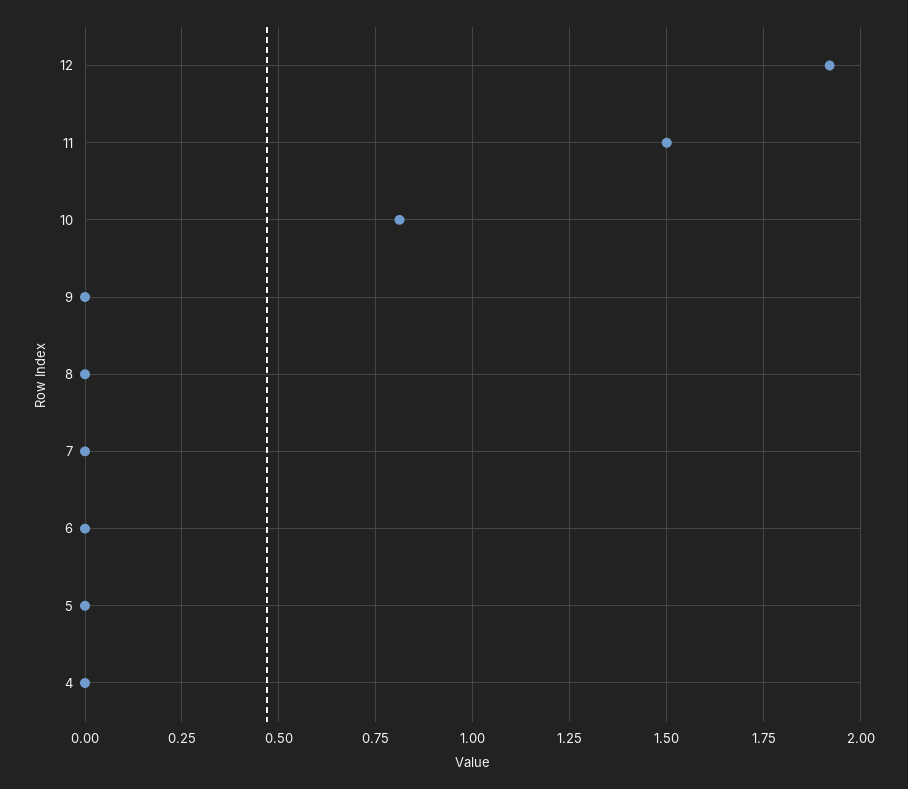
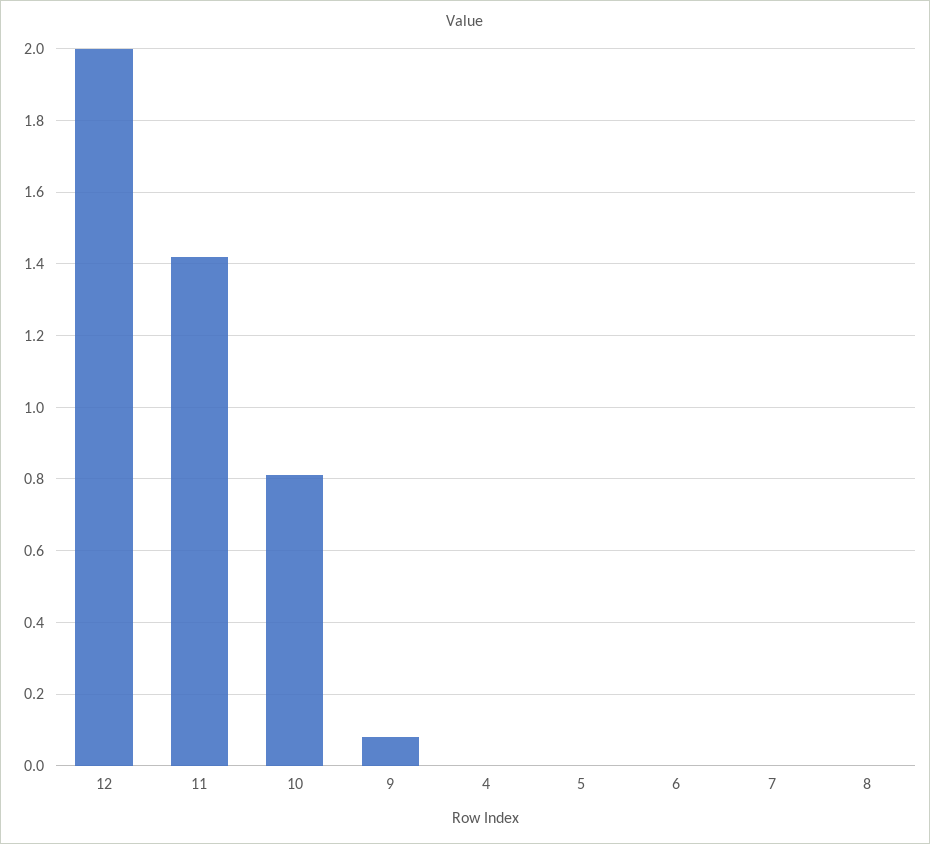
12: 1.925 -> 2
11: 1.5 -> 1.42
9: 0 -> 0.08

